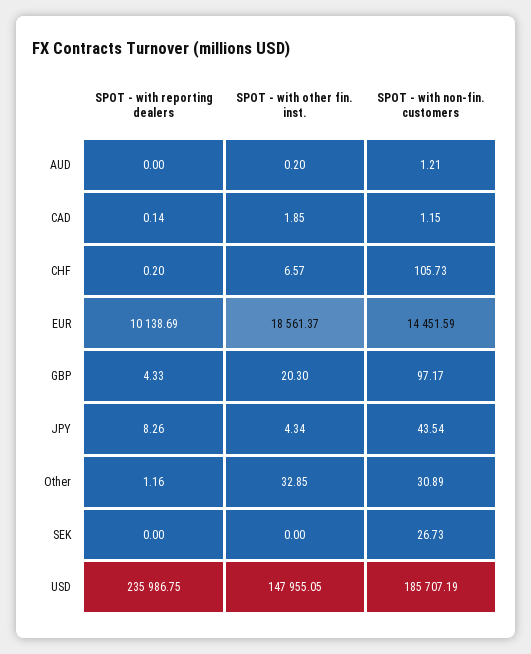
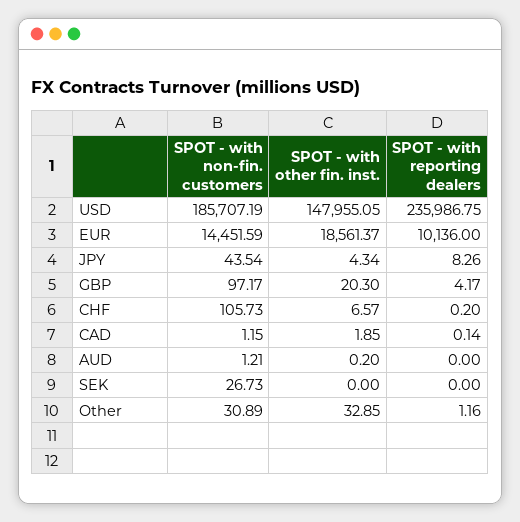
SPOT - with reporting dealers, EUR: 10138.69 -> 10136
SPOT - with reporting dealers, GBP: 4.33 -> 4.17

